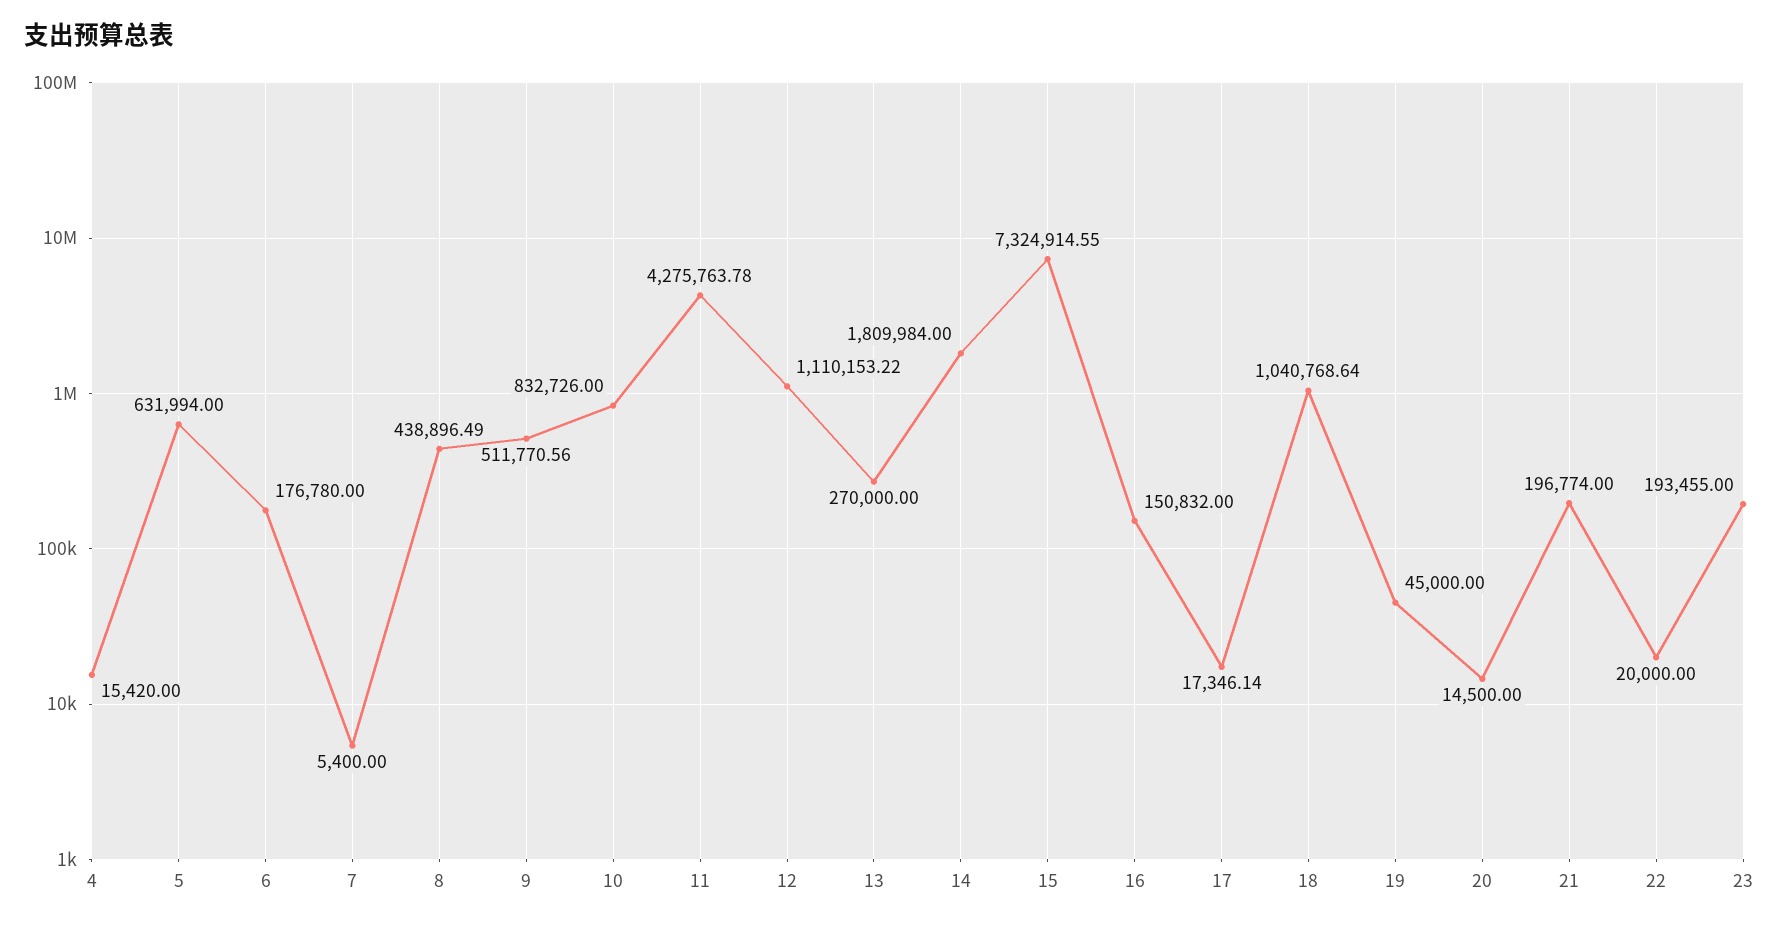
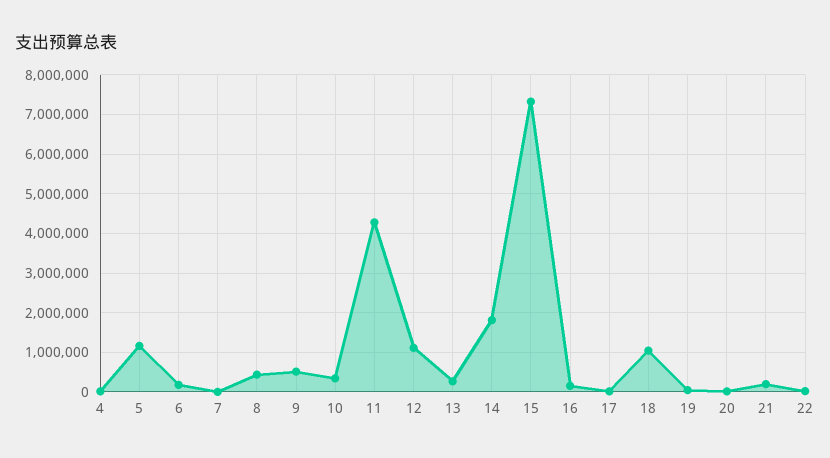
5: 631994 -> 1200000
10: 832726 -> 400000
23: 193455 -> none

